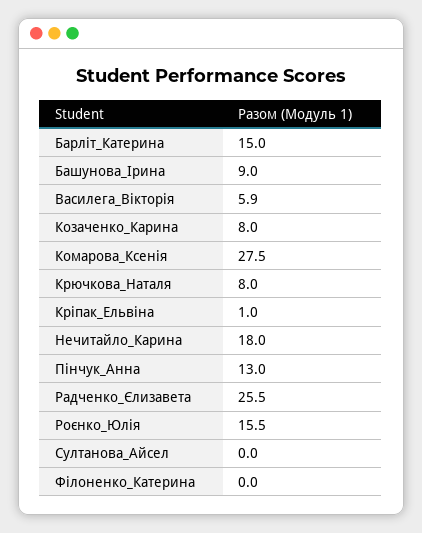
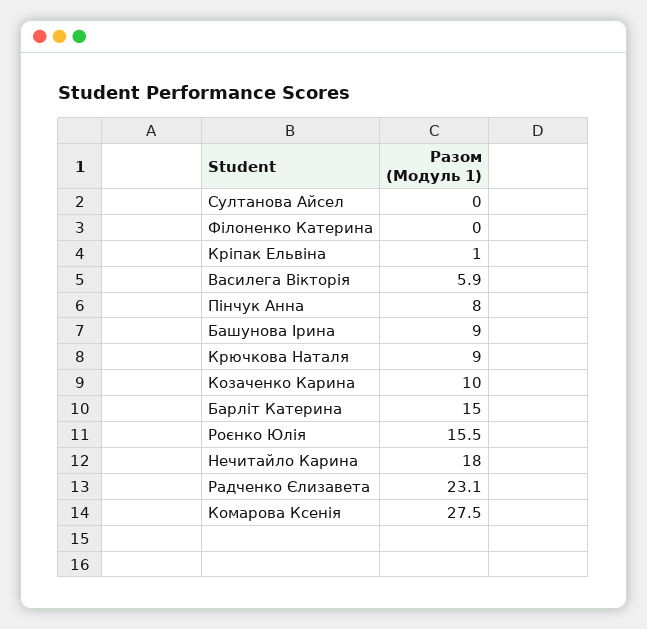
Козаченко_Карина: 8 -> 10
Крючкова_Наталя: 8 -> 9
Пінчук_Анна: 13 -> 8
Радченко_Єлизавета: 25.5 -> 23.1

